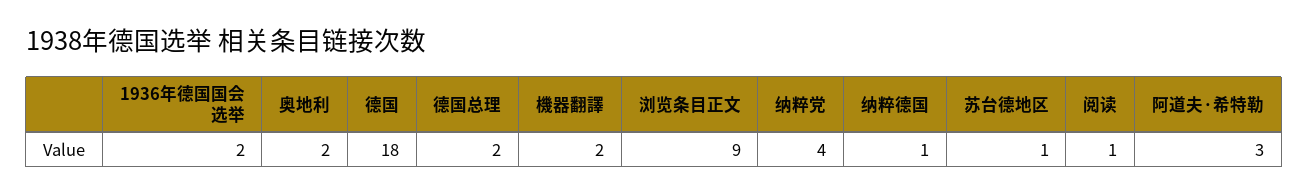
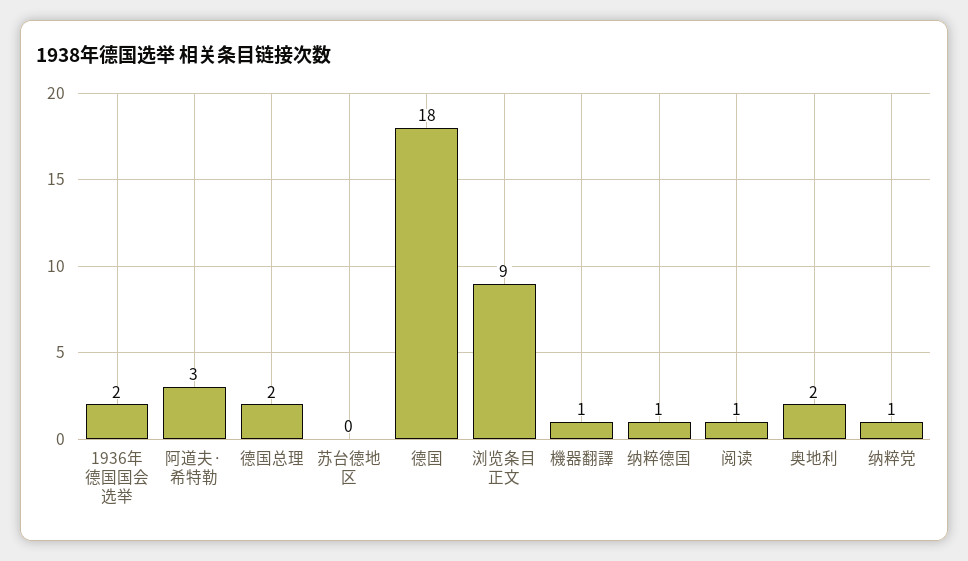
機器翻譯: 2 -> 1
纳粹党: 4 -> 1
苏台德地区: 1 -> 0

